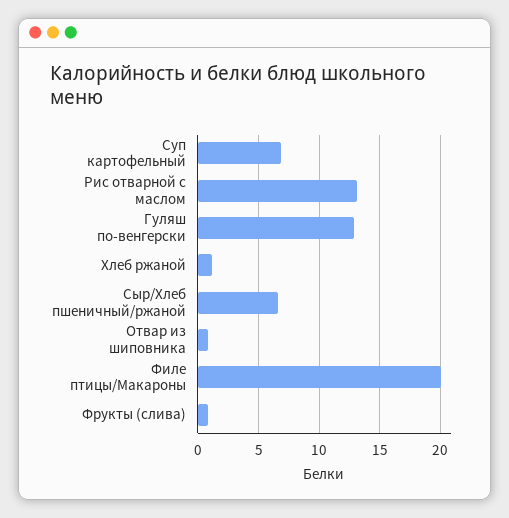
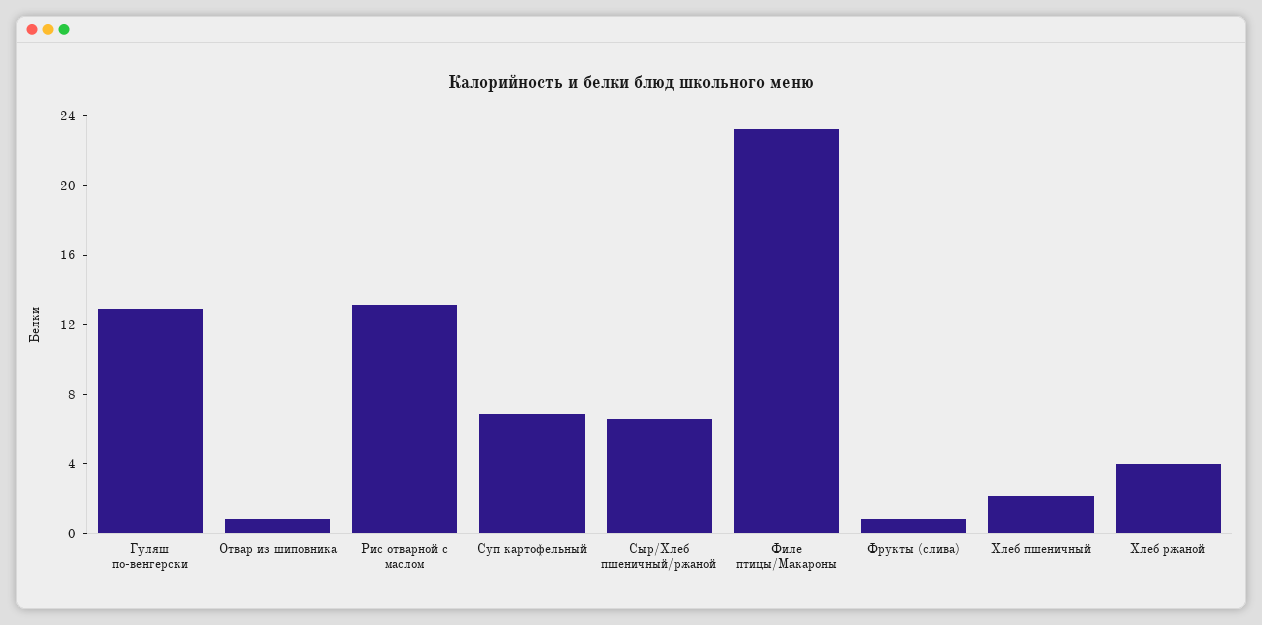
Хлеб ржаной: 1 -> 4
Филе птицы/Макароны: 20 -> 23
Хлеб пшеничный: none -> 2

